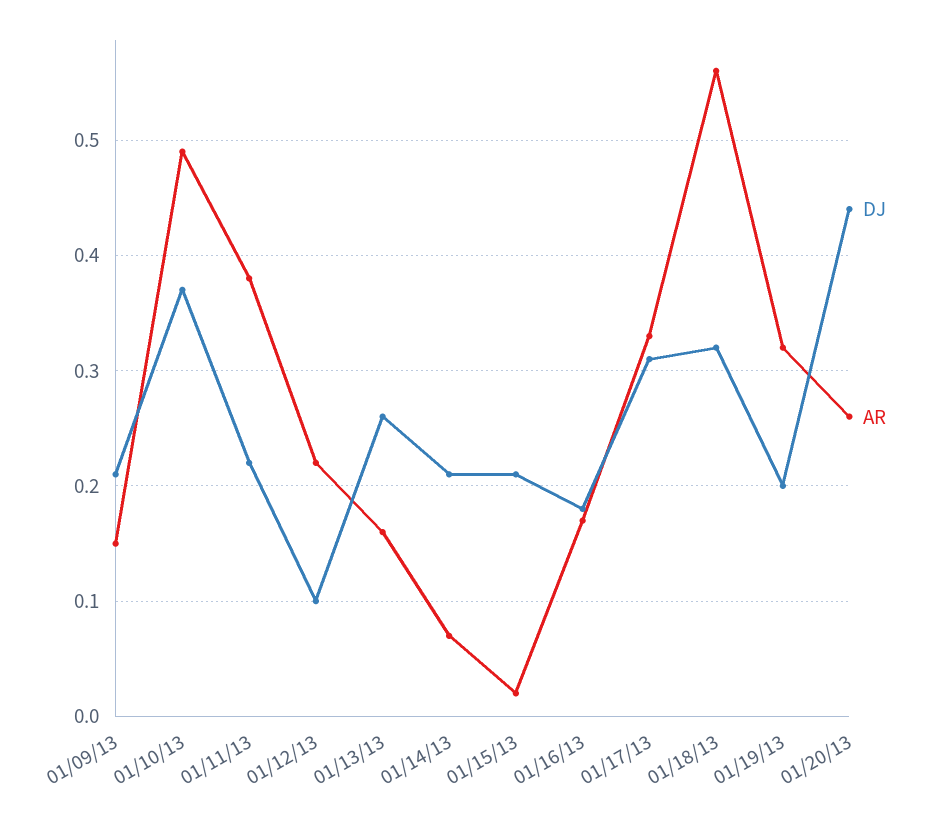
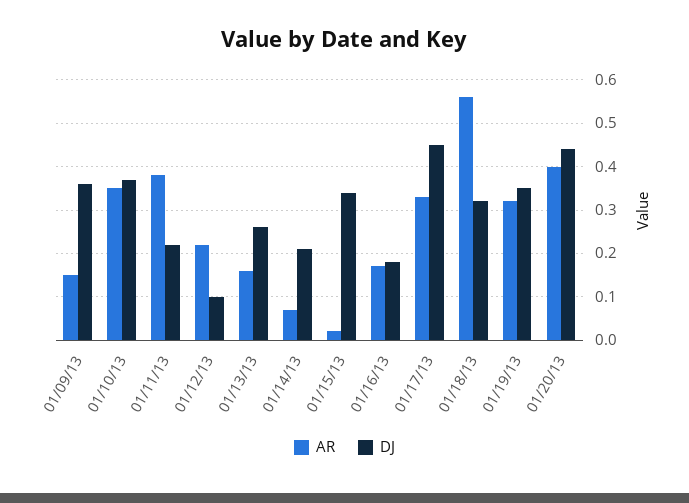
DJ, 01/09/13: 0.21 -> 0.35
AR, 01/10/13: 0.49 -> 0.35
DJ, 01/15/13: 0.21 -> 0.35
DJ, 01/17/13: 0.31 -> 0.45
DJ, 01/19/13: 0.2 -> 0.35
AR, 01/20/13: 0.26 -> 0.4

